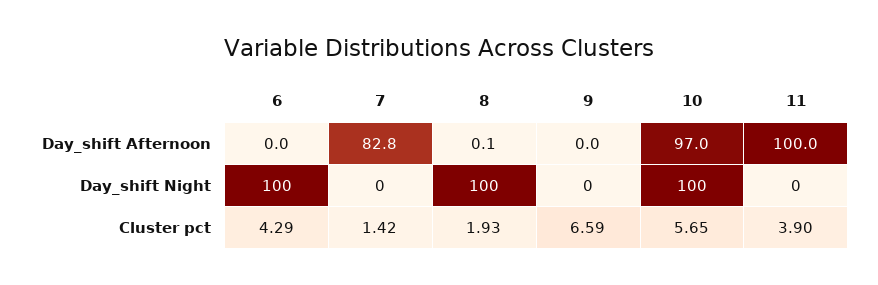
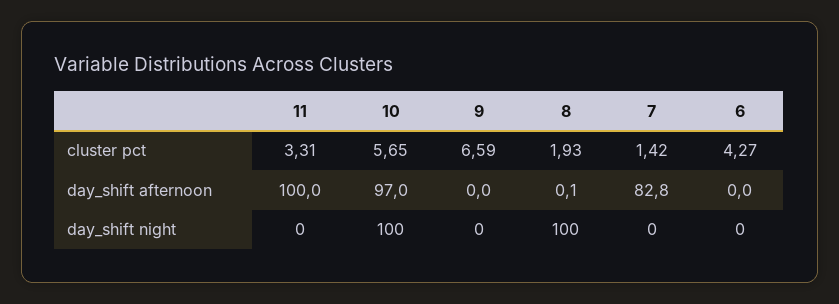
6, Day_shift Night: 100 -> 0
6, Cluster pct: 4.29 -> 4.27
11, Cluster pct: 3.9 -> 3.31

